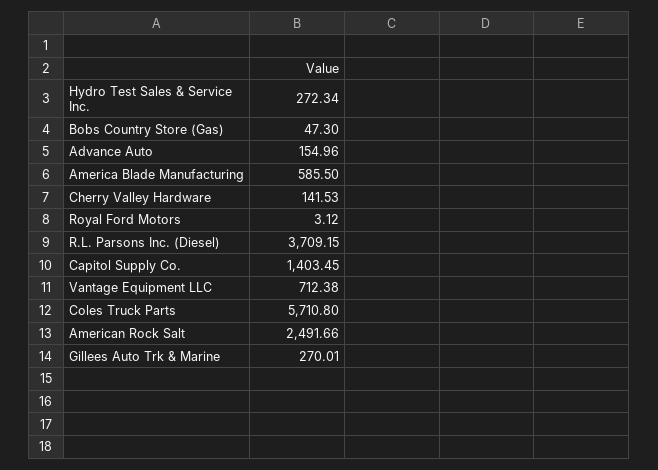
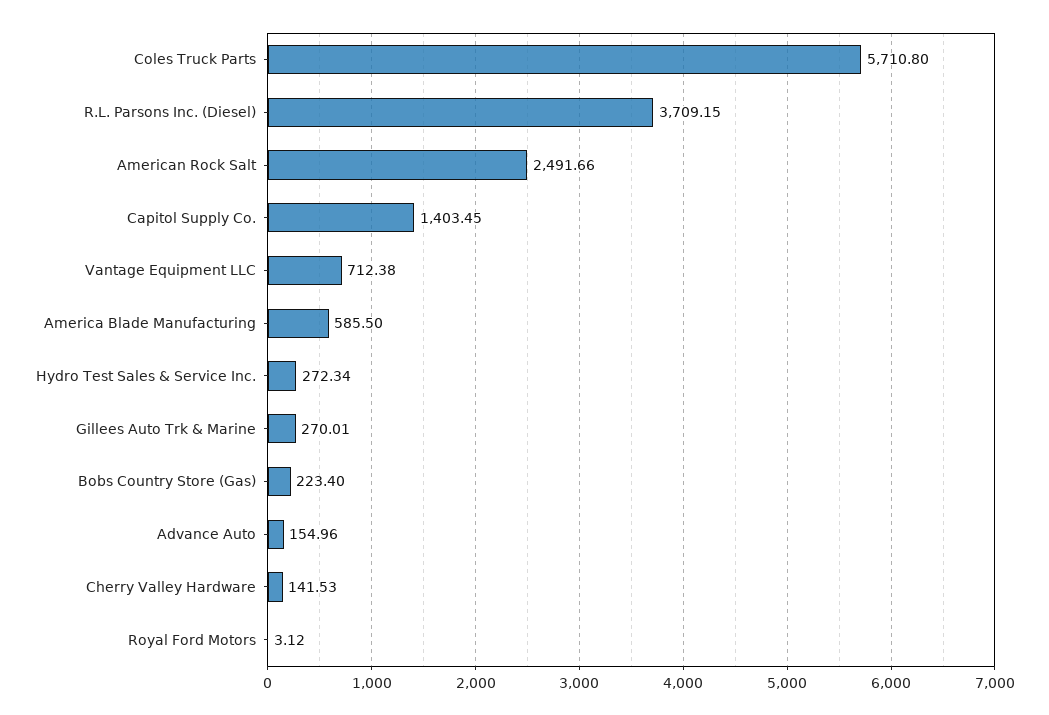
Bobs Country Store (Gas): 47.3 -> 223.4

